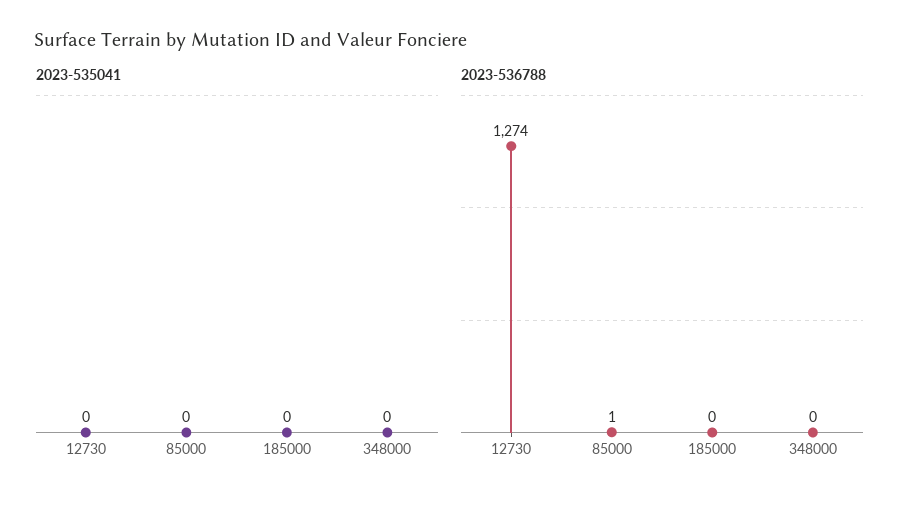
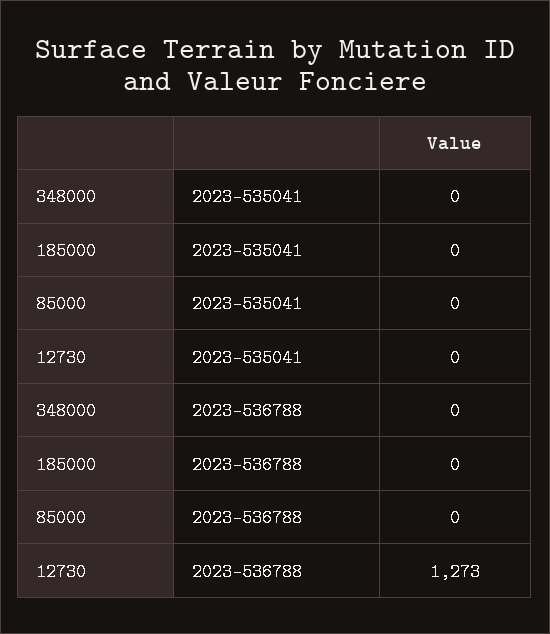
2023-536788, 12730: 1274 -> 1273
2023-536788, 85000: 1 -> 0

